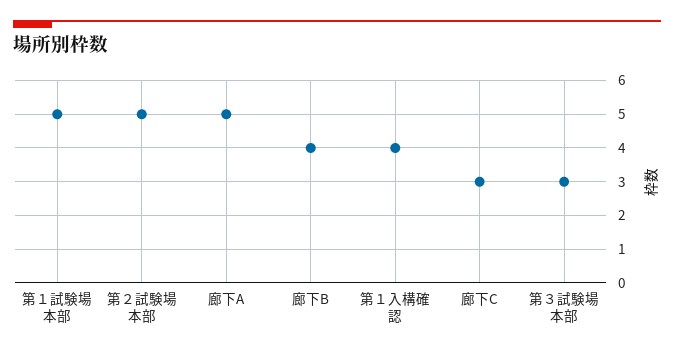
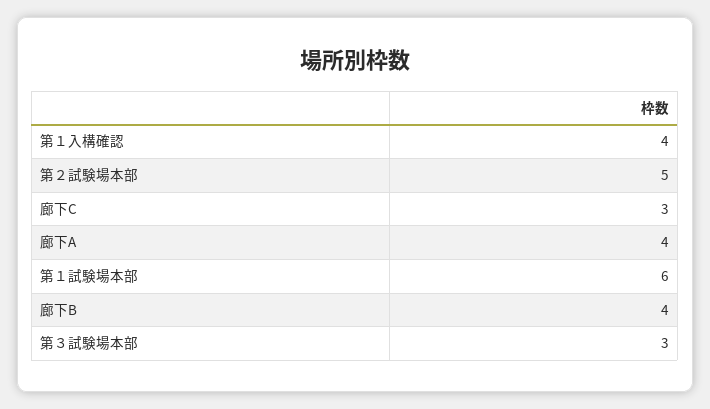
第１試験場本部: 5 -> 6
廊下A: 5 -> 4

